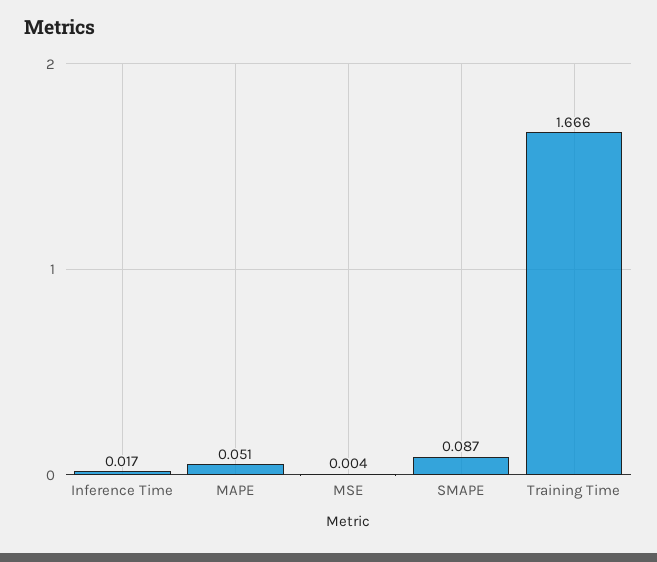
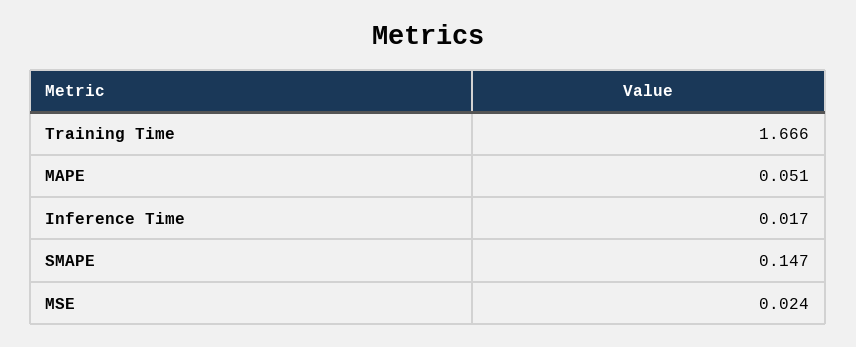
MSE: 0.004 -> 0.024
SMAPE: 0.087 -> 0.147

